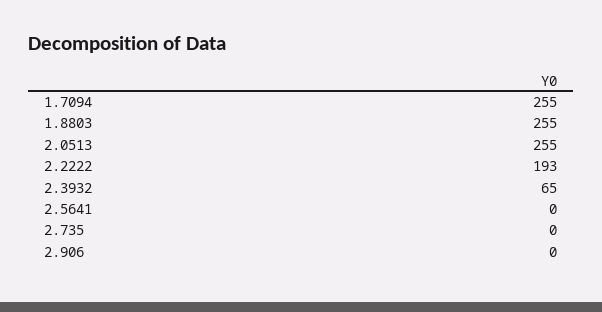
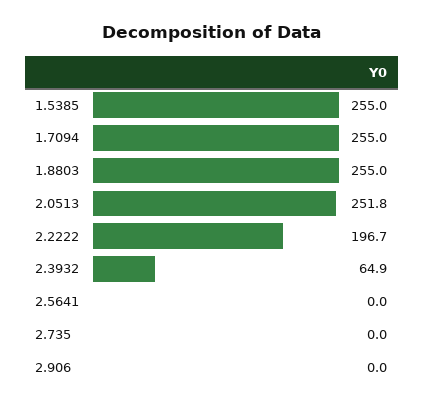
2.0513: 255 -> 251.8
2.2222: 193 -> 196.7
1.5385: none -> 255

